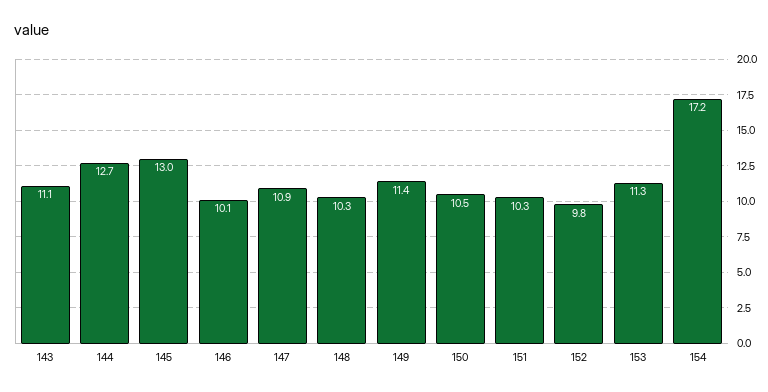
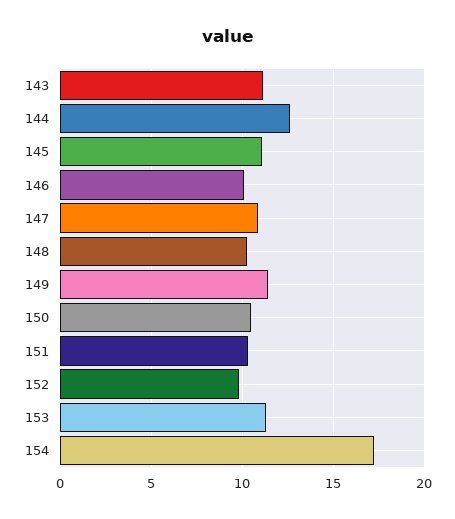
145: 13 -> 11

